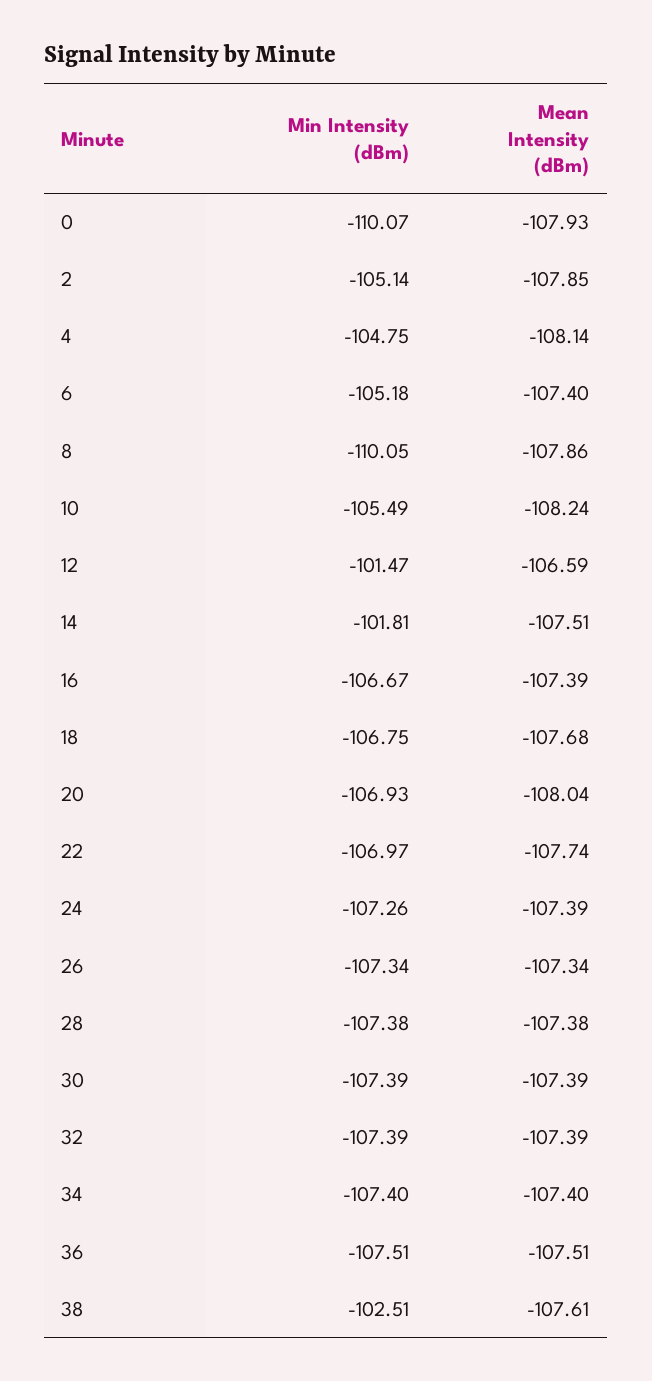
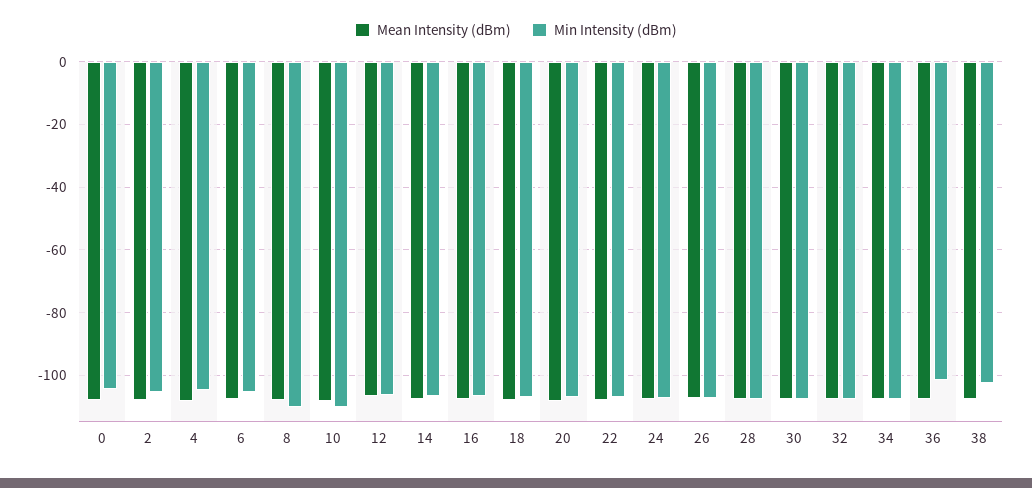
Min Intensity (dBm), 0: -110.07 -> -104
Min Intensity (dBm), 10: -105.49 -> -110
Min Intensity (dBm), 12: -101.47 -> -106
Min Intensity (dBm), 14: -101.81 -> -106
Min Intensity (dBm), 36: -107.51 -> -102

